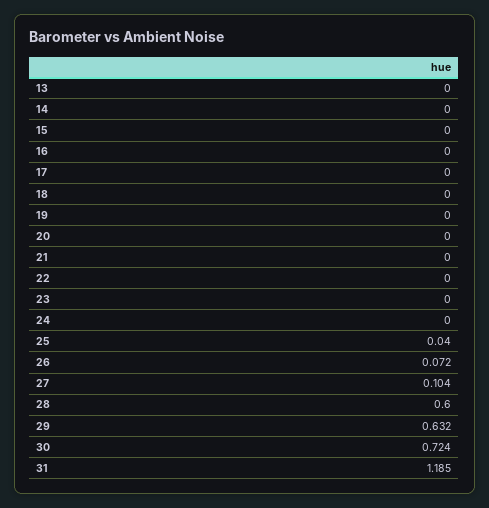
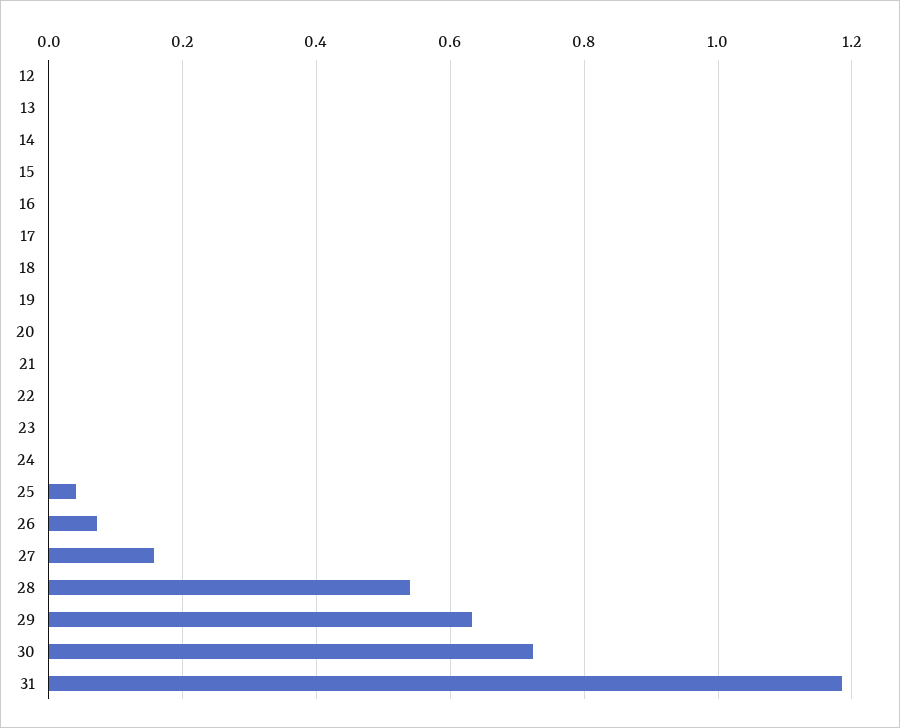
27: 0.104 -> 0.16
28: 0.6 -> 0.54
12: none -> 0

